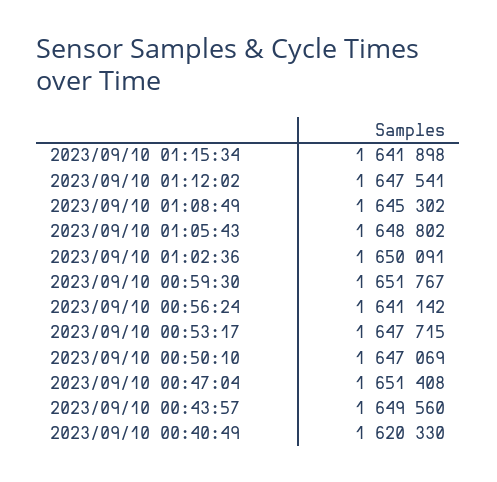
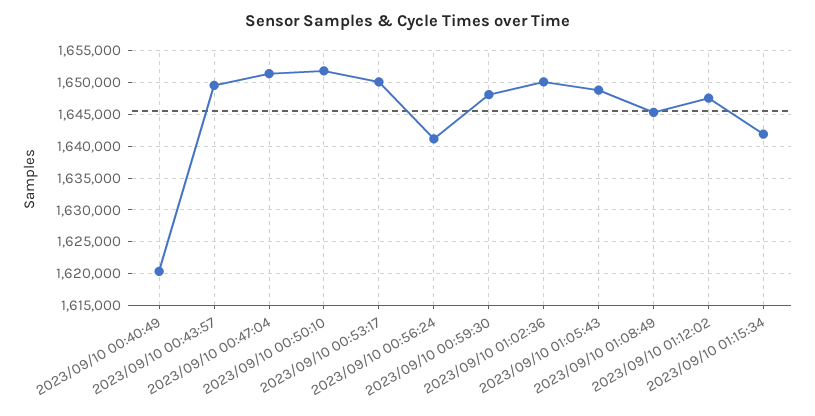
2023/09/10 00:59:30: 1651767 -> 1648000
2023/09/10 00:53:17: 1647715 -> 1650000
2023/09/10 00:50:10: 1647069 -> 1652000

